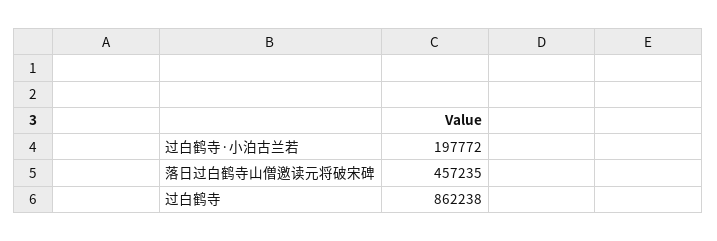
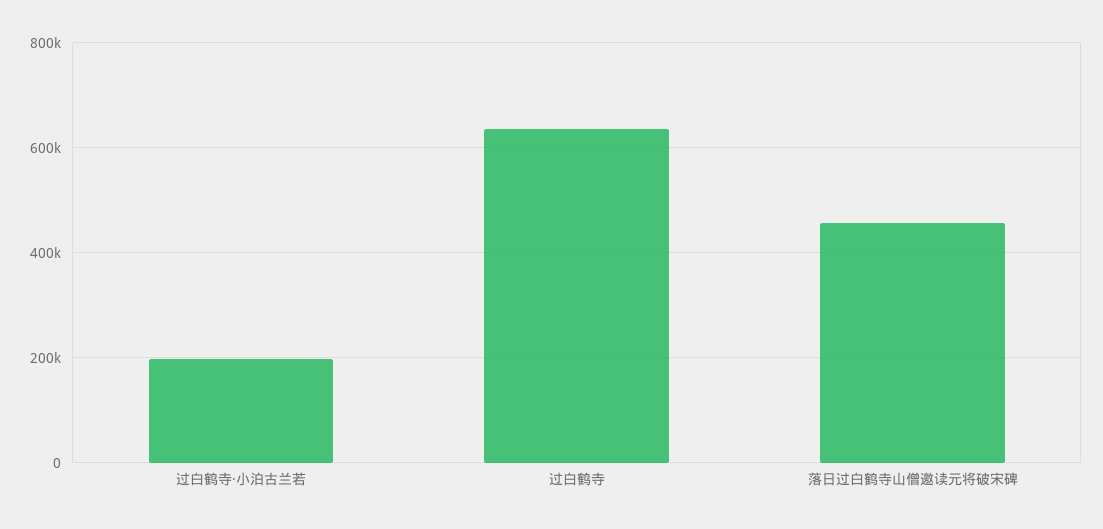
过白鹤寺: 862238 -> 640000

